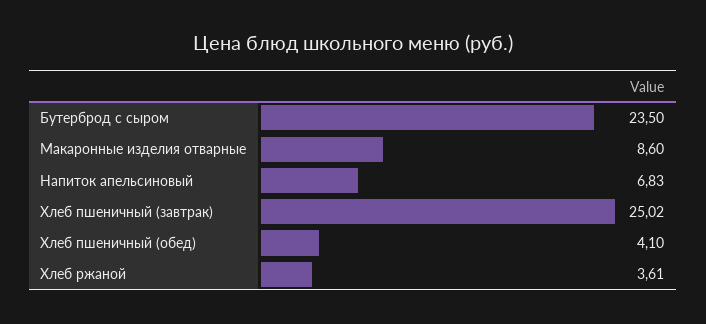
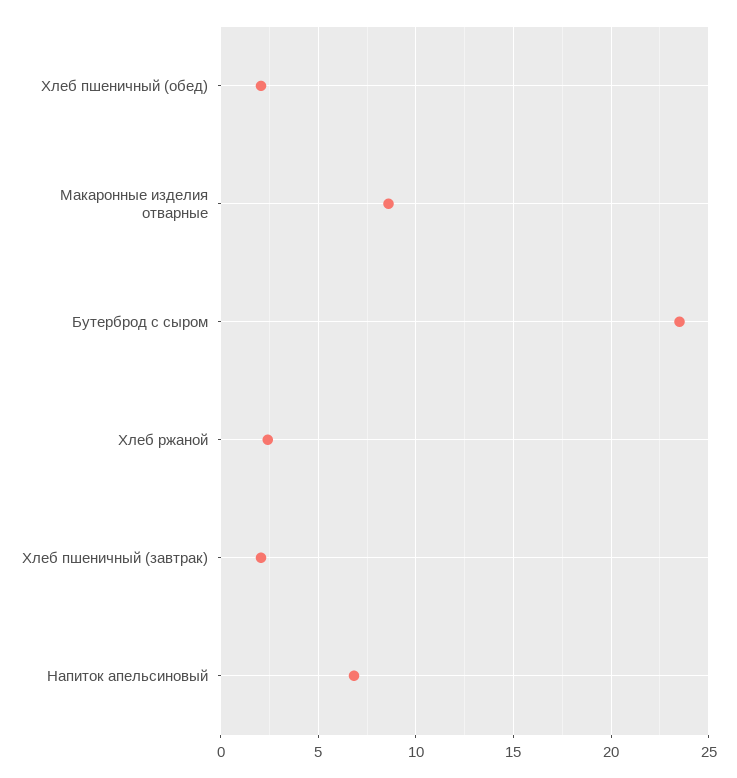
Хлеб пшеничный (завтрак): 25.02 -> 2
Хлеб пшеничный (обед): 4.1 -> 2
Хлеб ржаной: 3.61 -> 2.5

